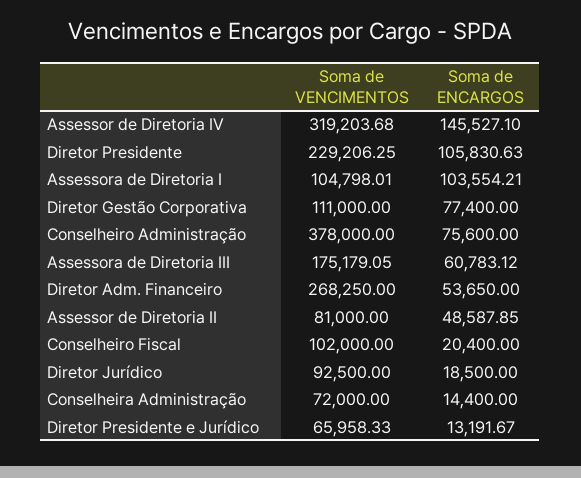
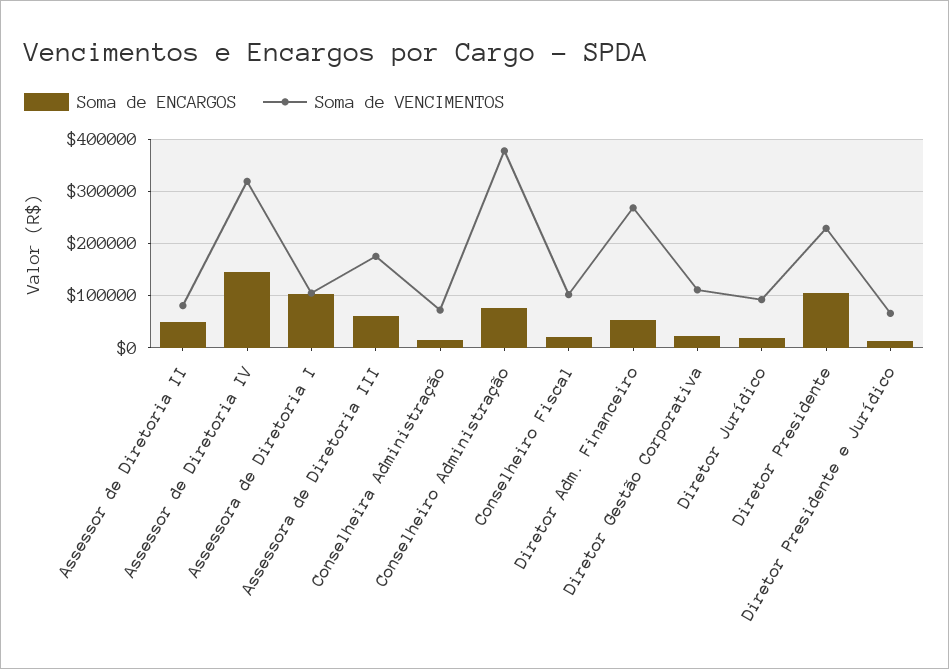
Soma de ENCARGOS, Diretor Gestão Corporativa: 77400 -> 20000

